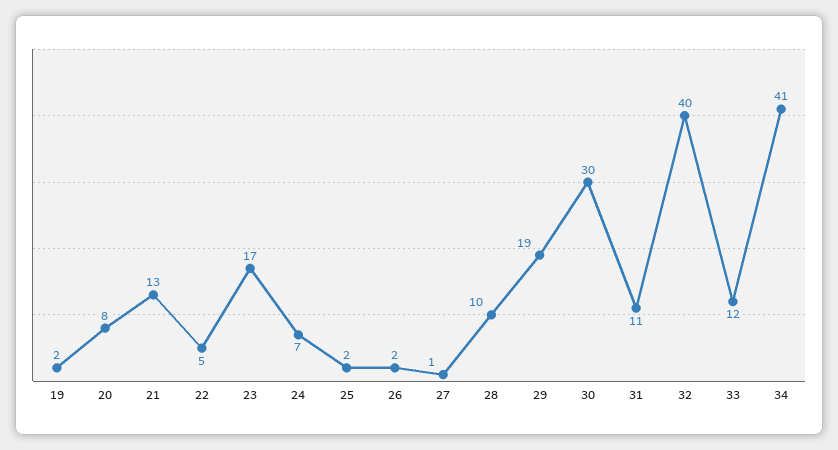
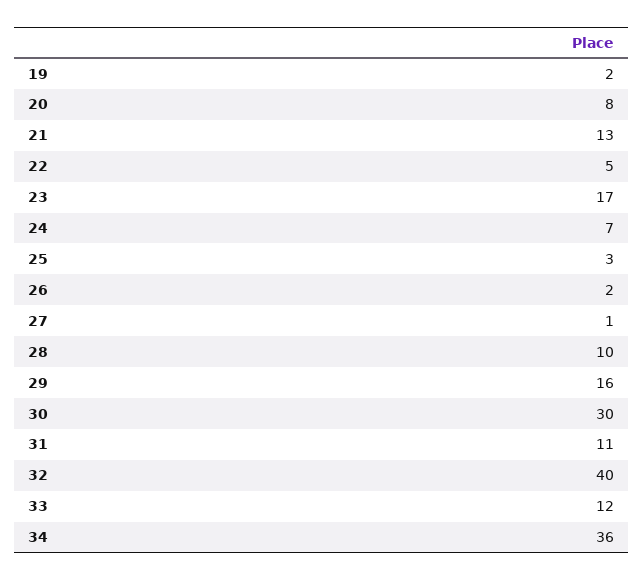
25: 2 -> 3
29: 19 -> 16
34: 41 -> 36

